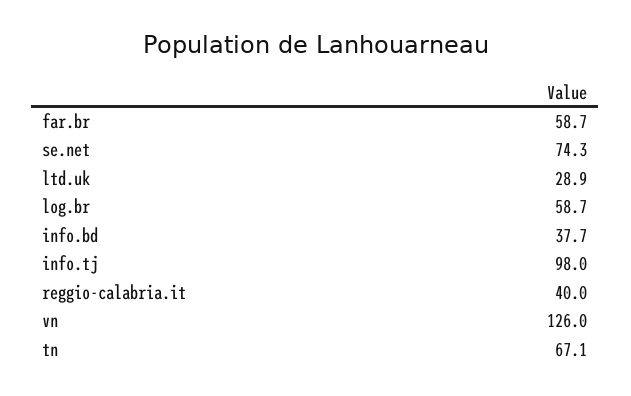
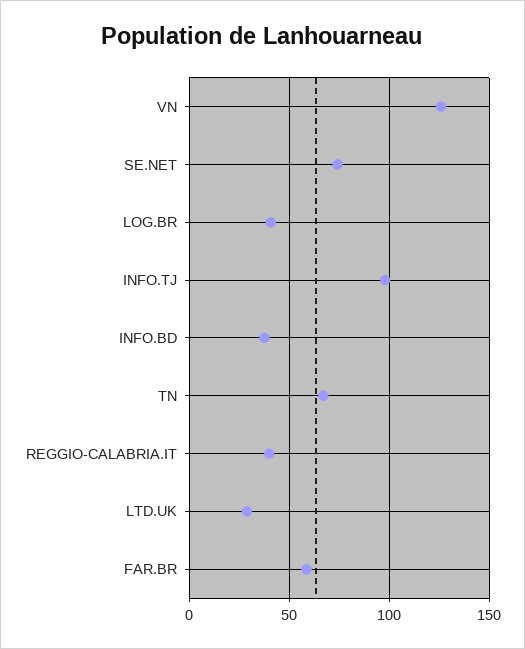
log.br: 58.7 -> 40

